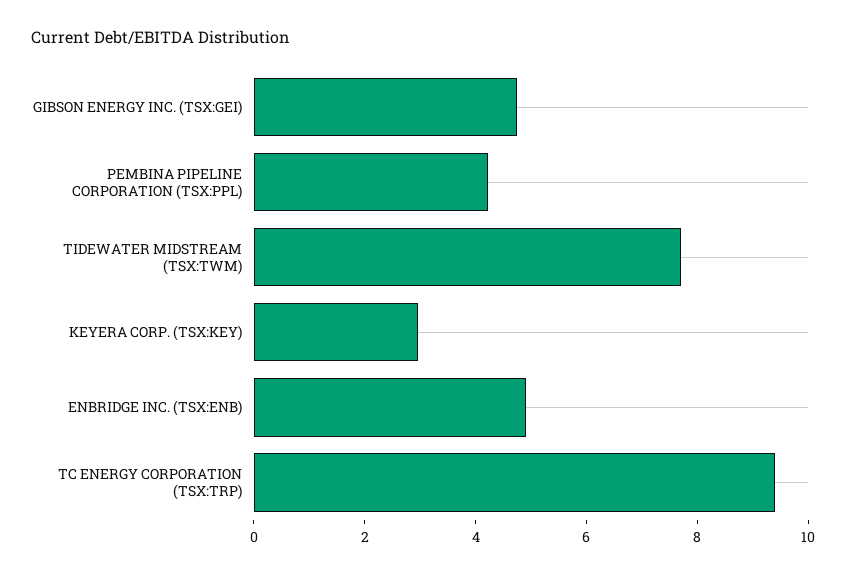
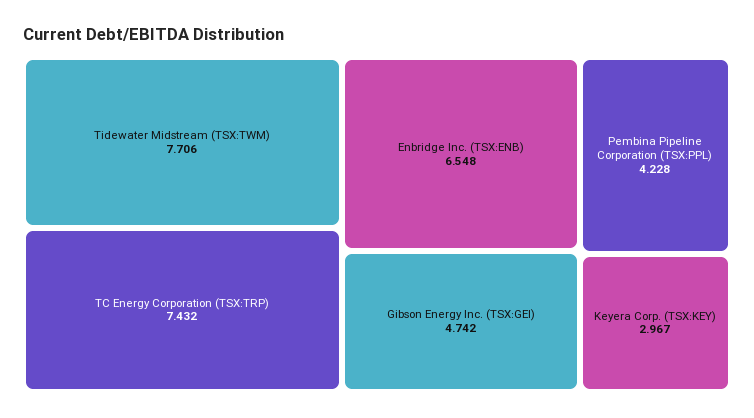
ENBRIDGE INC. (TSX:ENB): 5 -> 6.548
TC ENERGY CORPORATION (TSX:TRP): 9.5 -> 7.432

